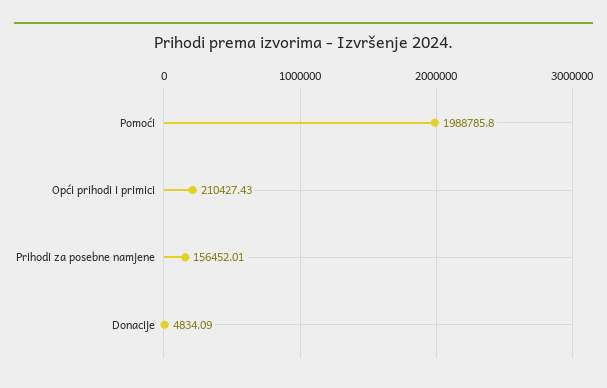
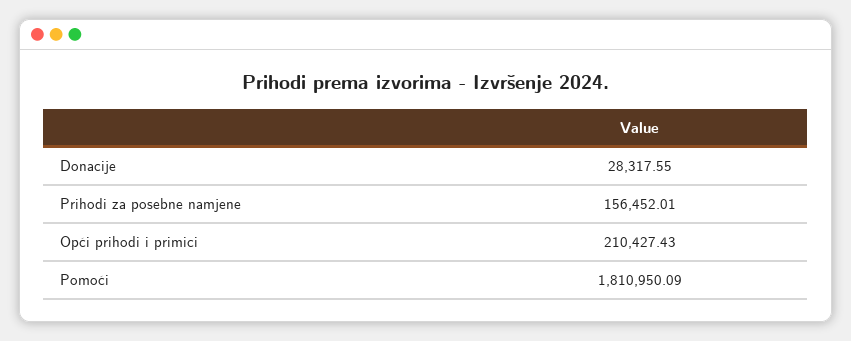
Pomoći: 1988785.8 -> 1810950.09
Donacije: 4834.09 -> 28317.55

